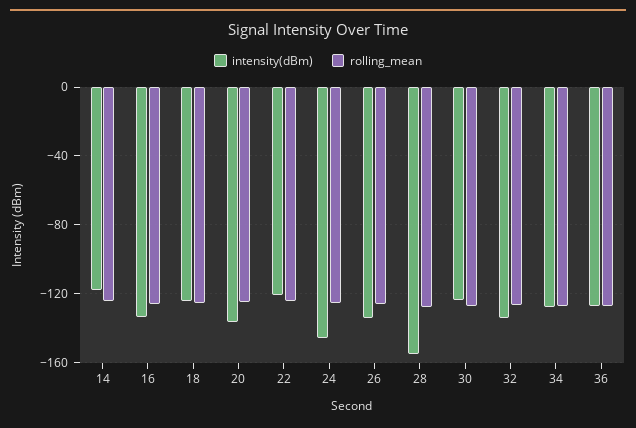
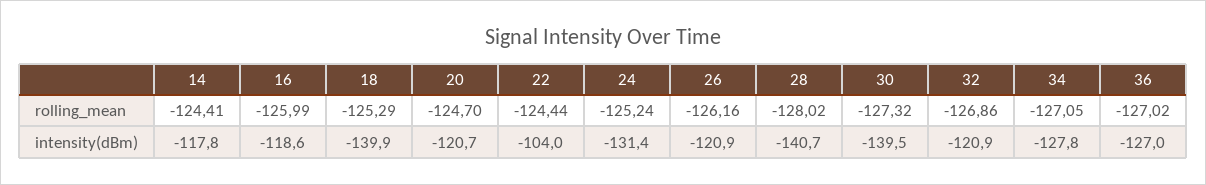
intensity(dBm), 16: -135 -> -118.6
intensity(dBm), 18: -125 -> -139.9
intensity(dBm), 20: -135 -> -120.7
intensity(dBm), 22: -120 -> -104
intensity(dBm), 24: -145 -> -131.4
intensity(dBm), 26: -135 -> -120.9
intensity(dBm), 28: -155 -> -140.7
intensity(dBm), 30: -125 -> -139.5
intensity(dBm), 32: -135 -> -120.9

